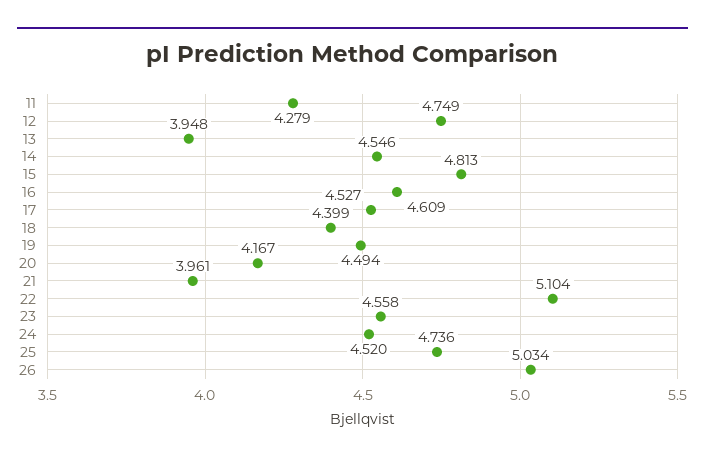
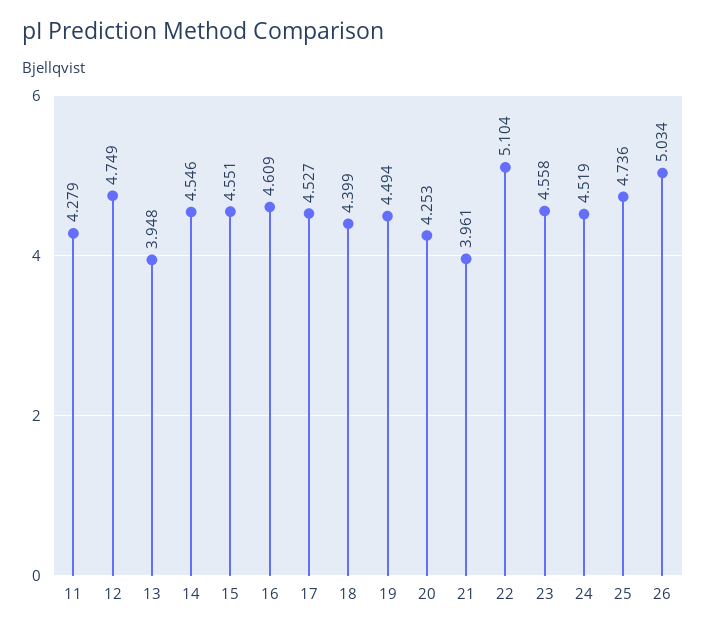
15: 4.813 -> 4.551
20: 4.167 -> 4.253
24: 4.52 -> 4.519

